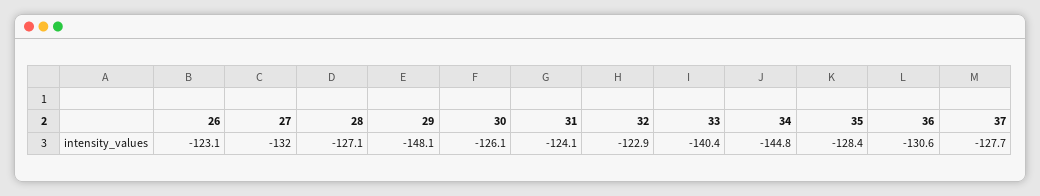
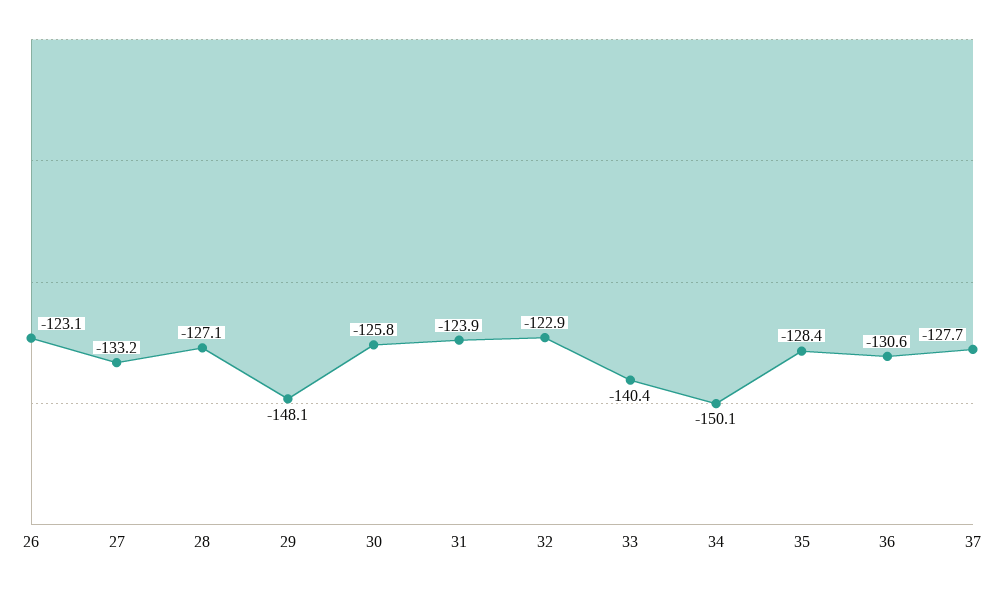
27: -132 -> -133.2
30: -126.1 -> -125.8
31: -124.1 -> -123.9
34: -144.8 -> -150.1

